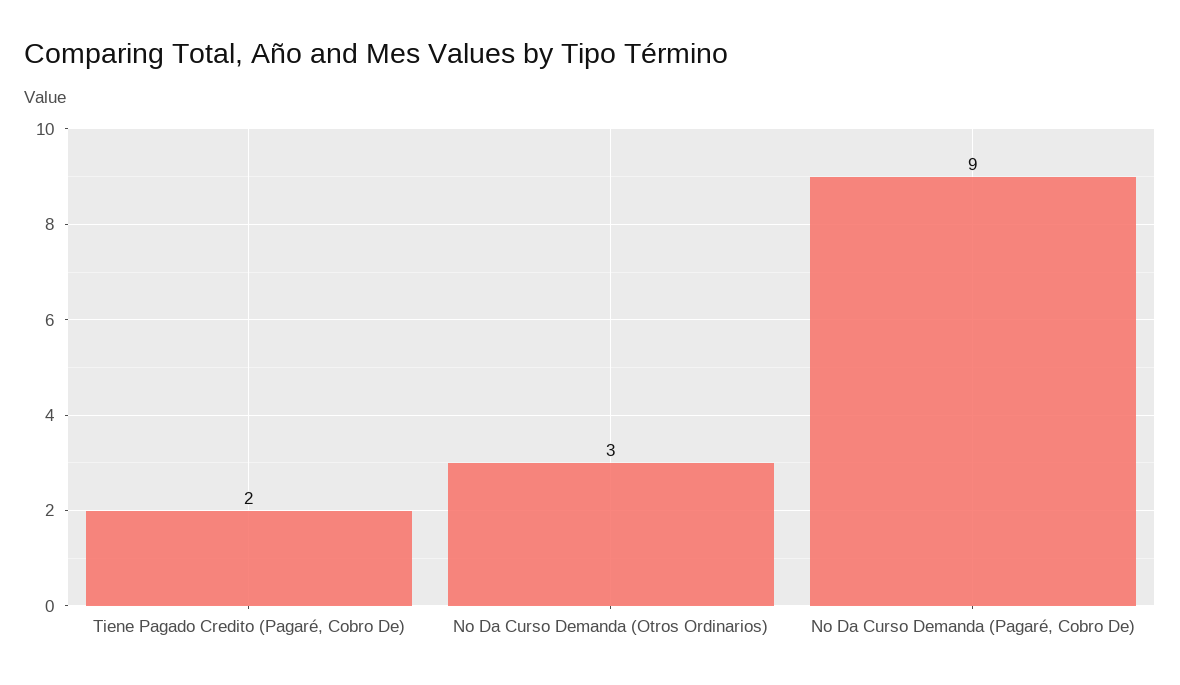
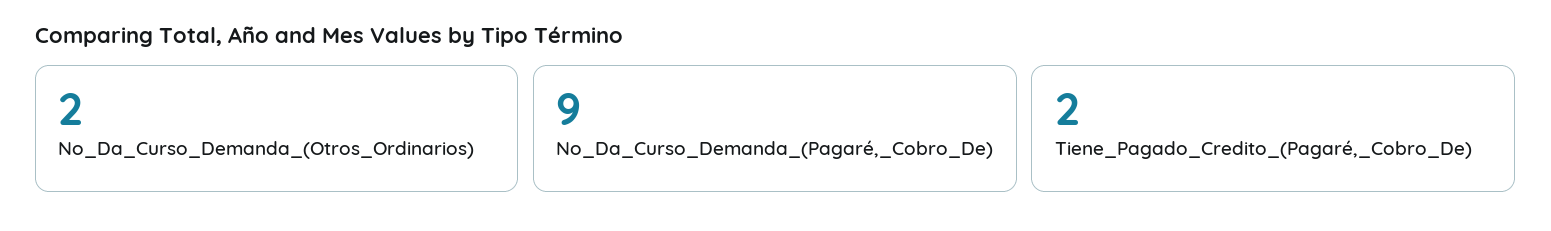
No Da Curso Demanda (Otros Ordinarios): 3 -> 2

